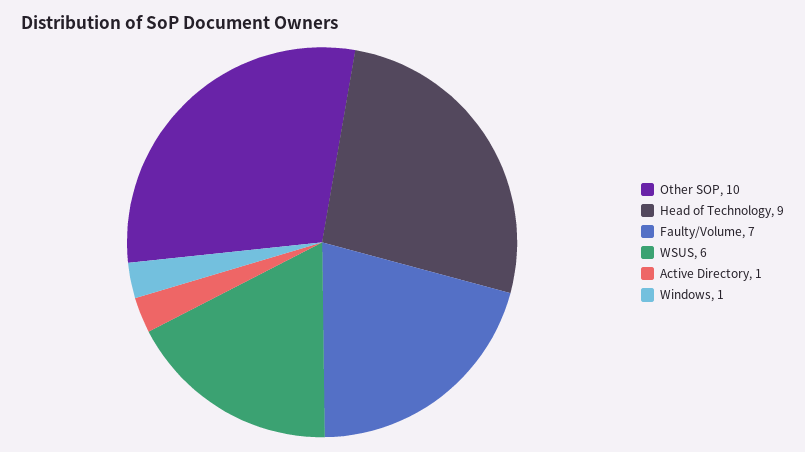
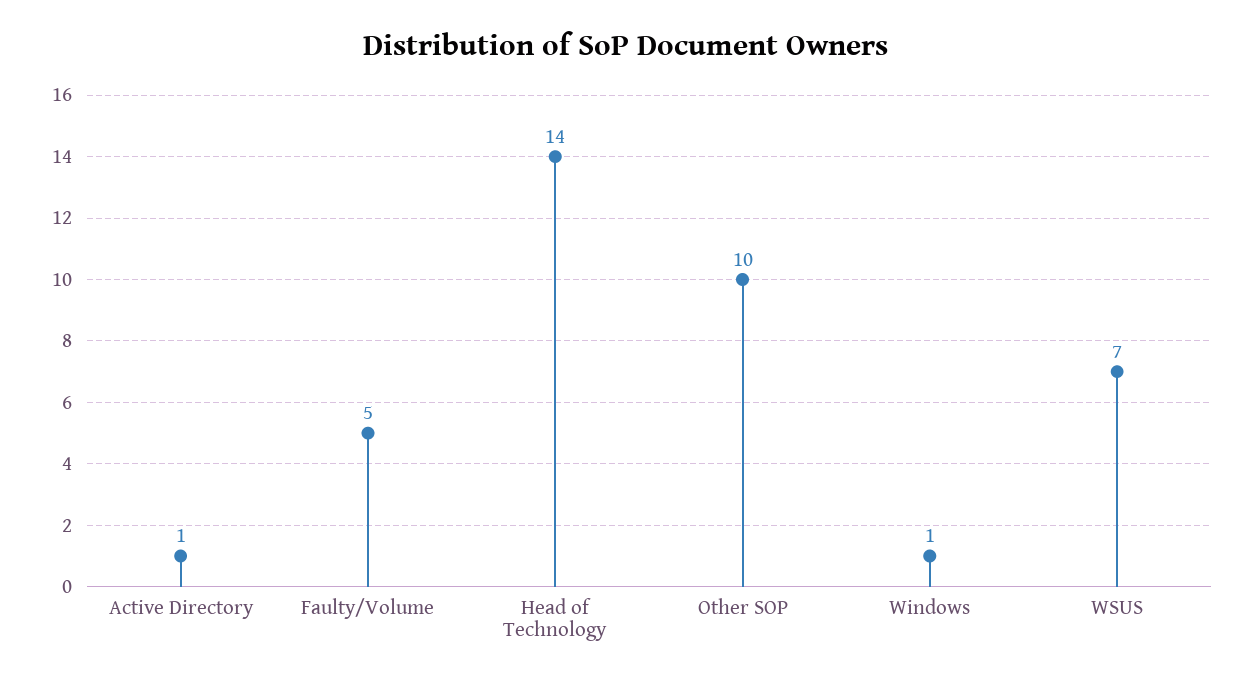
Head of Technology: 9 -> 14
Faulty/Volume: 7 -> 5
WSUS: 6 -> 7

